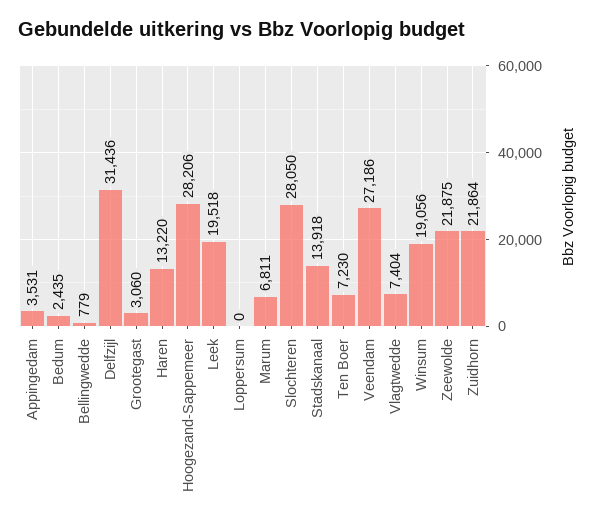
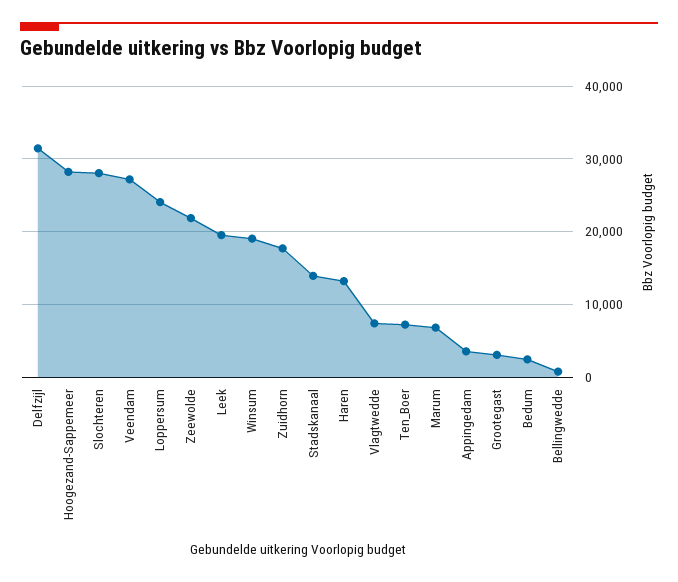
Loppersum: 0 -> 24000
Zuidhorn: 21864 -> 18000

